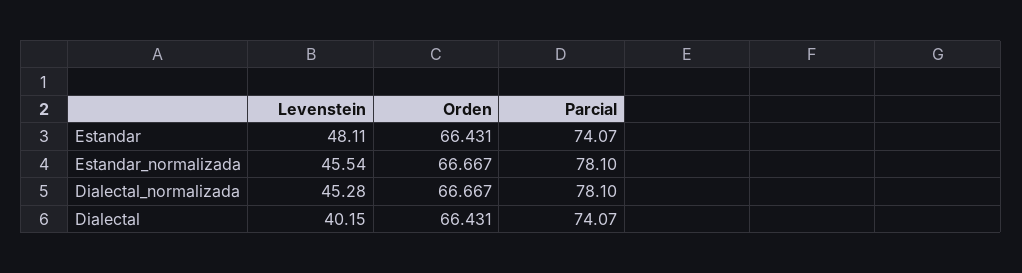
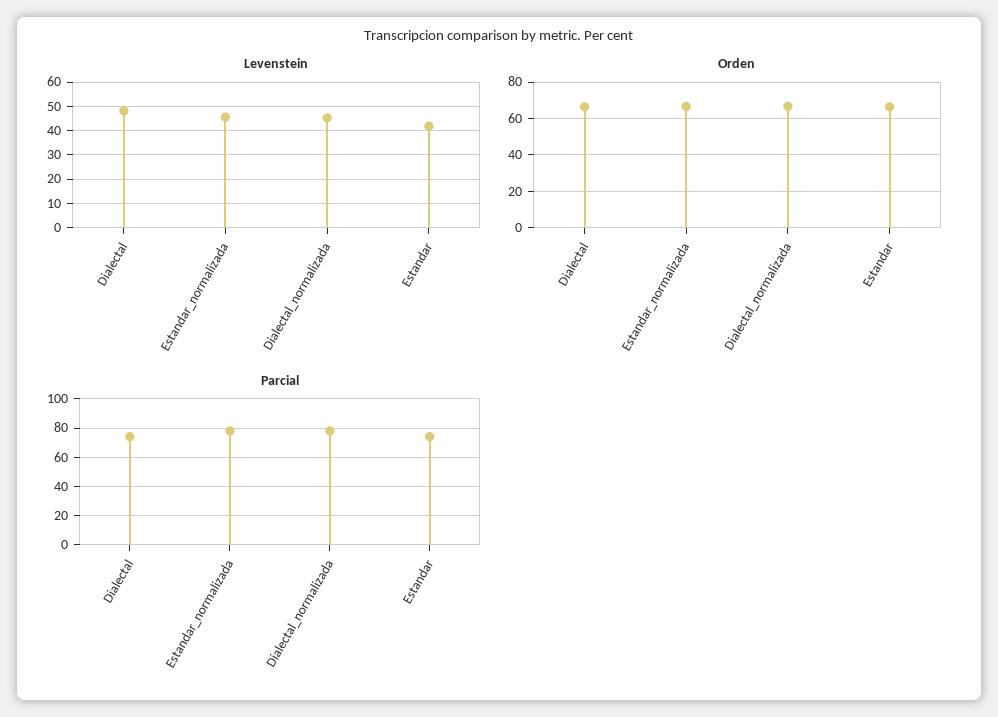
Levenstein, Estandar: 48.11 -> 42.5
Levenstein, Dialectal: 40.15 -> 47.5

